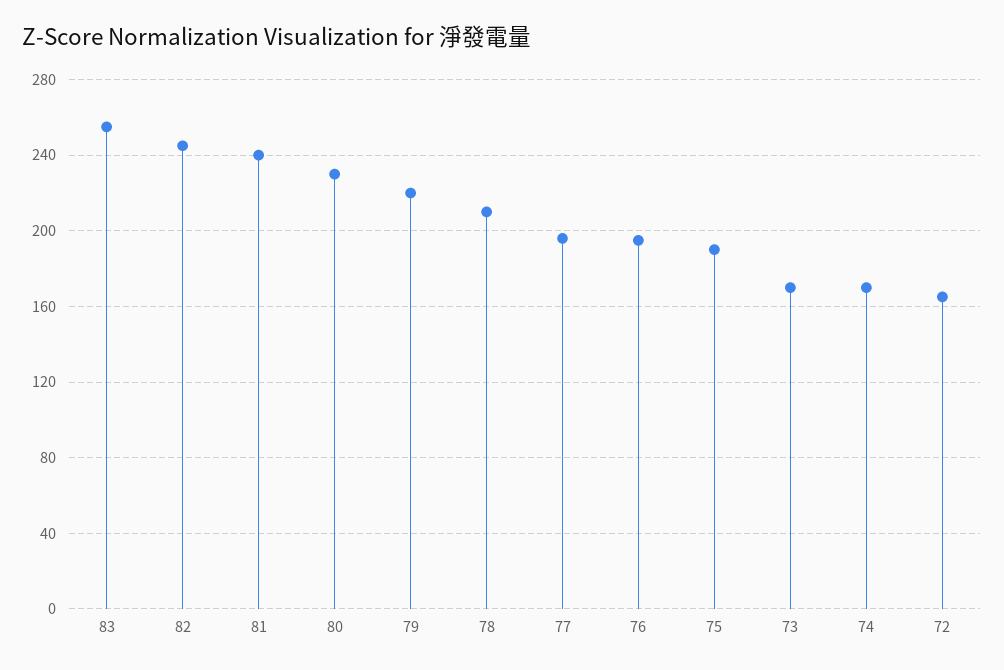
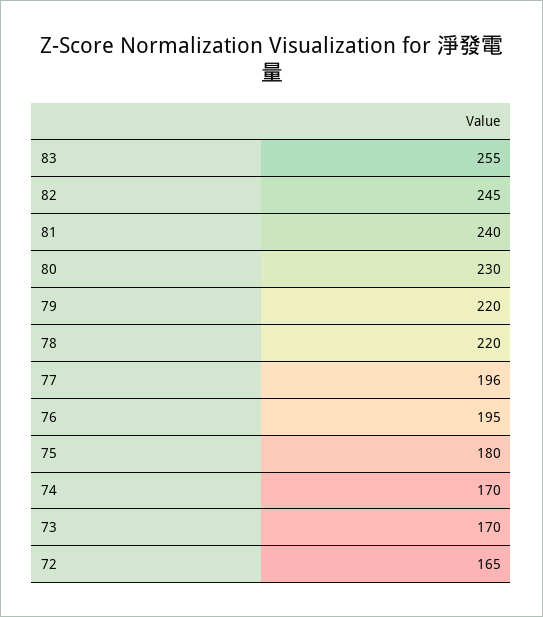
78: 210 -> 220
75: 190 -> 180

